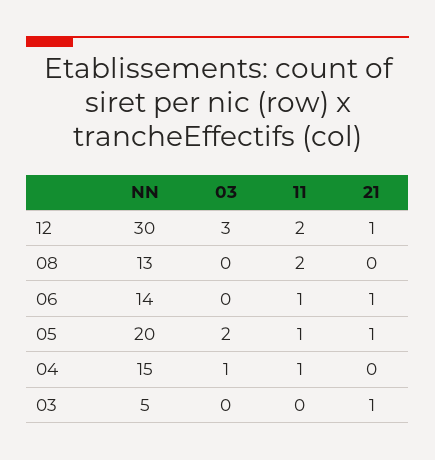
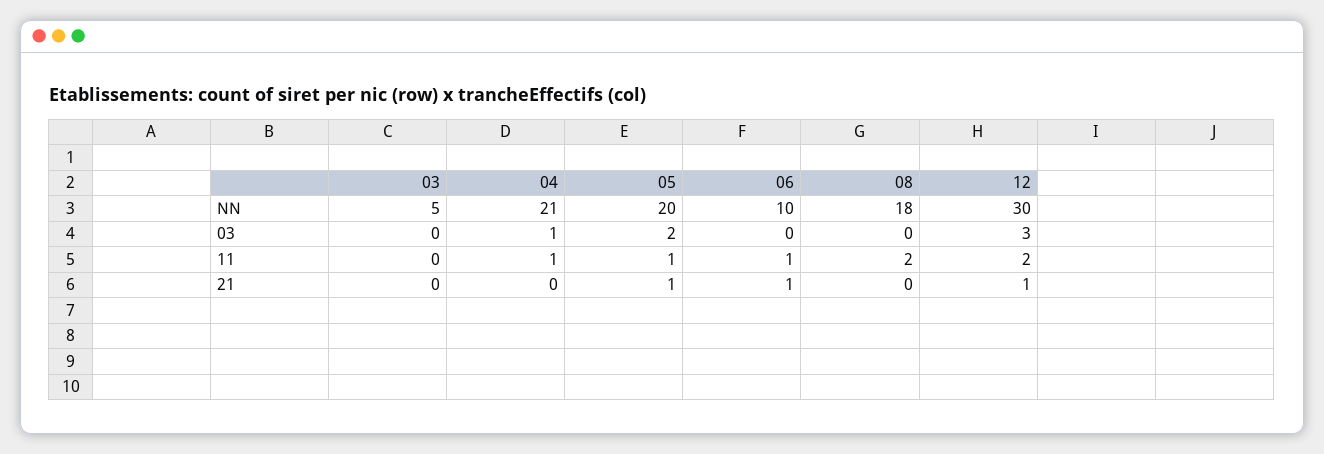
NN, 08: 13 -> 18
NN, 06: 14 -> 10
NN, 04: 15 -> 21
21, 03: 1 -> 0

